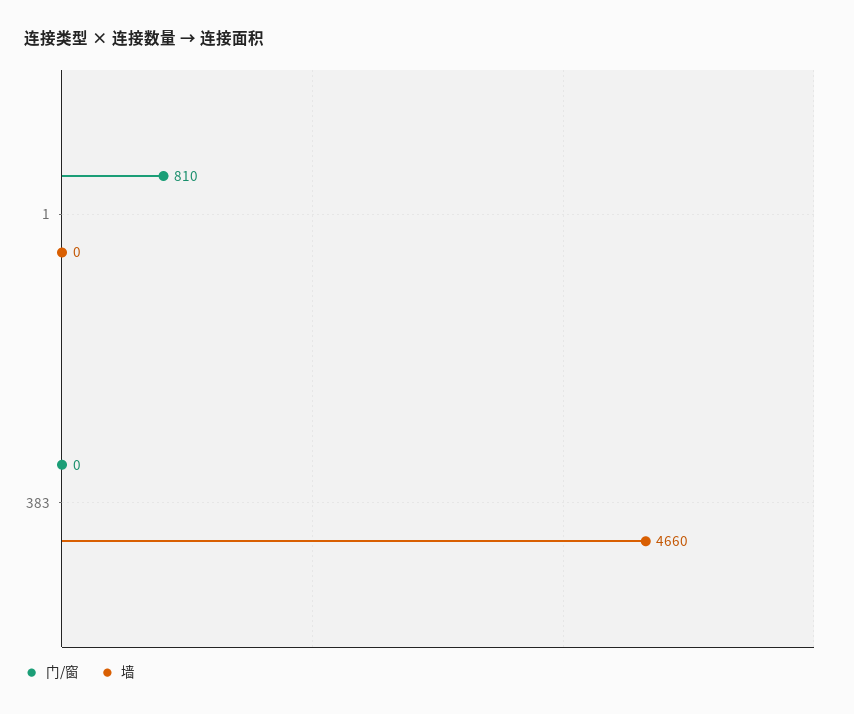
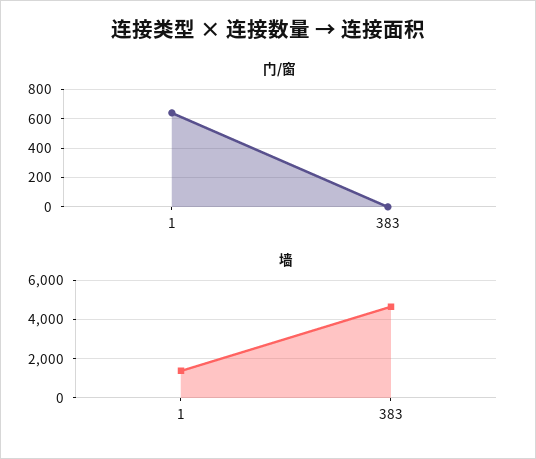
门/窗, 1: 810 -> 650
墙, 1: 0 -> 1500

